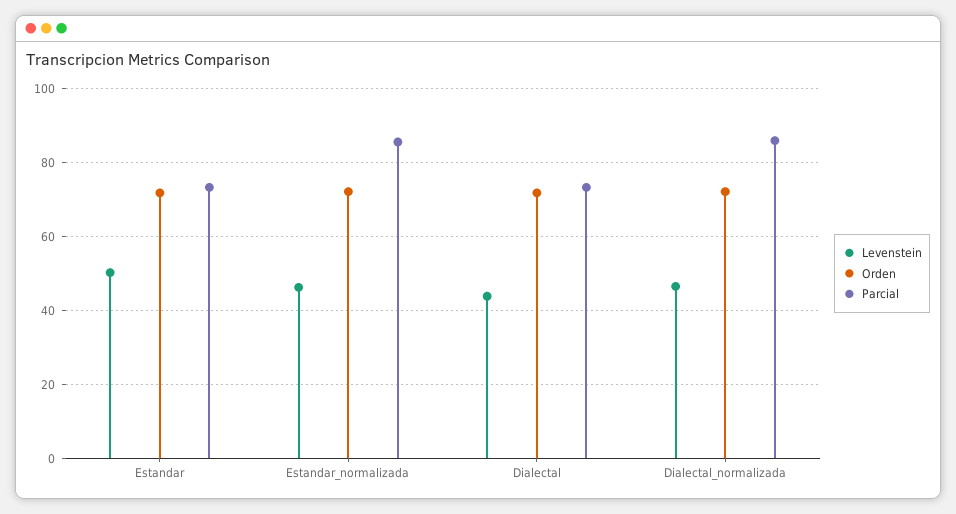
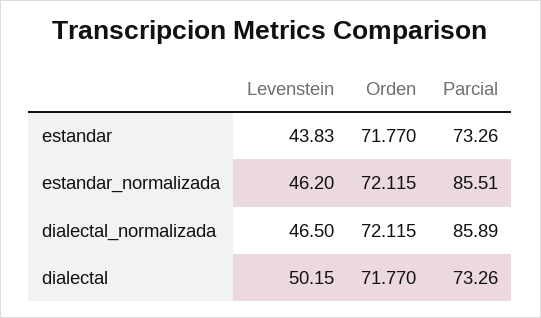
Levenstein, Estandar: 50 -> 43.83
Levenstein, Dialectal: 44 -> 50.15

